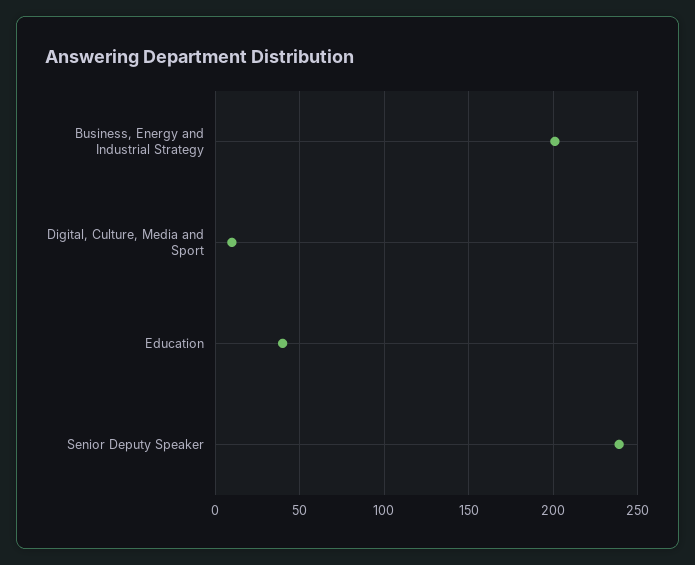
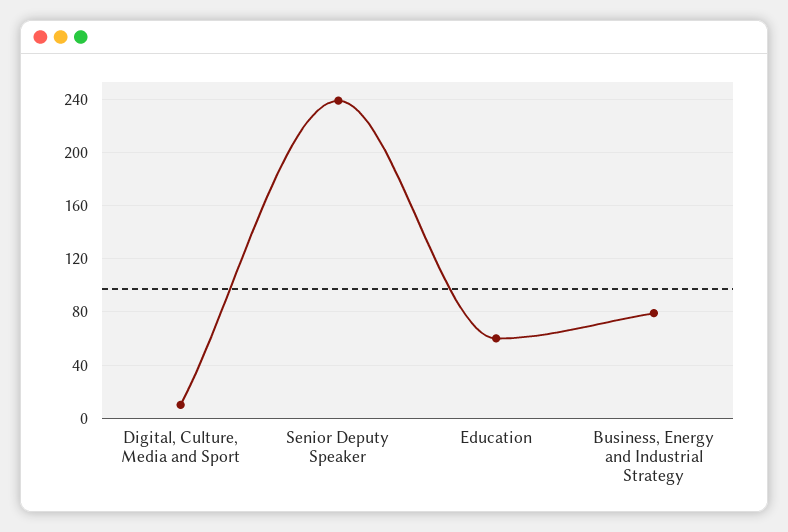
Business, Energy and Industrial Strategy: 200 -> 80
Education: 40 -> 60

